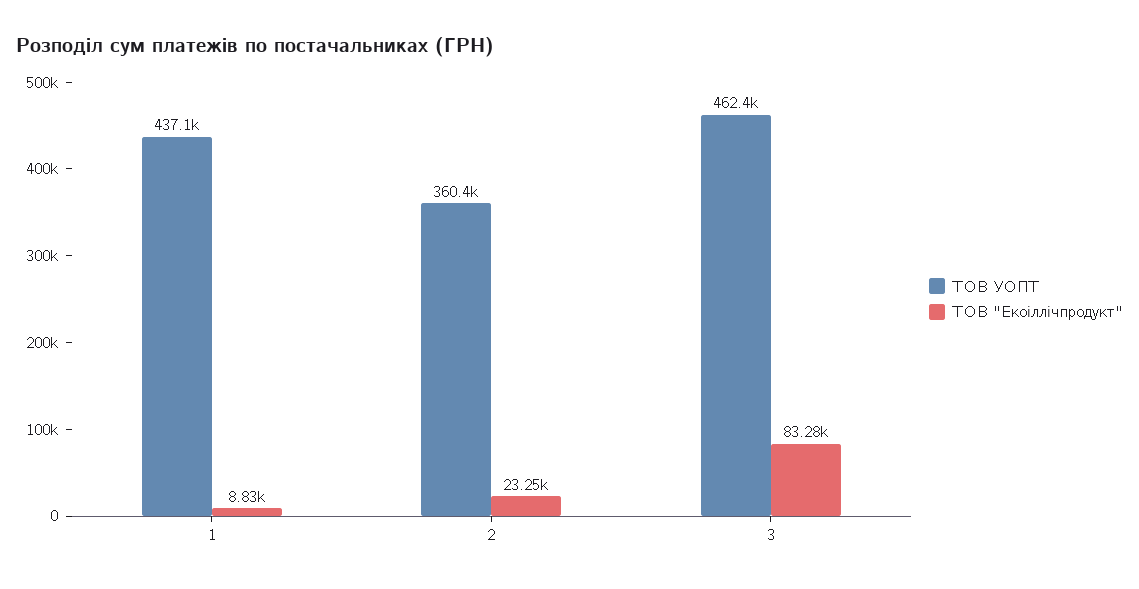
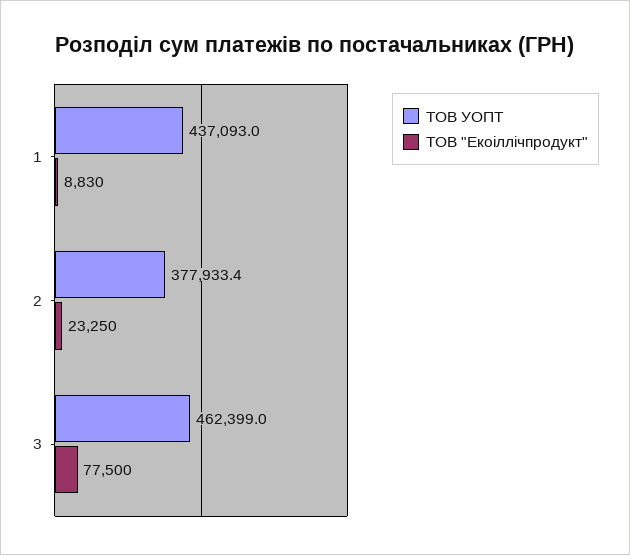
ТОВ УОПТ, 2: 360400 -> 377933.4
ТОВ "Екоіллічпродукт", 3: 83280 -> 77500

